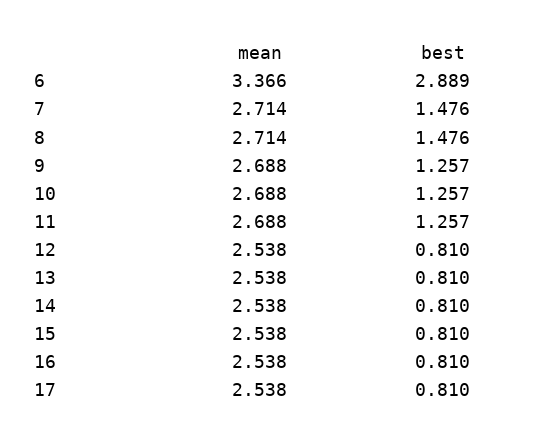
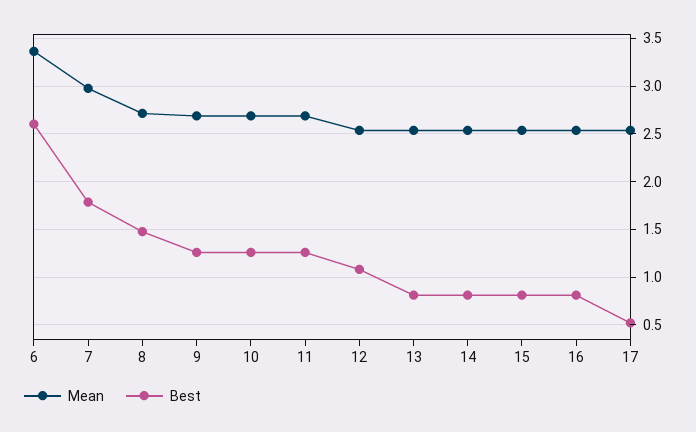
best, 6: 2.889 -> 2.6
mean, 7: 2.714 -> 3
best, 7: 1.476 -> 1.8
best, 12: 0.81 -> 1.1
best, 17: 0.81 -> 0.5

